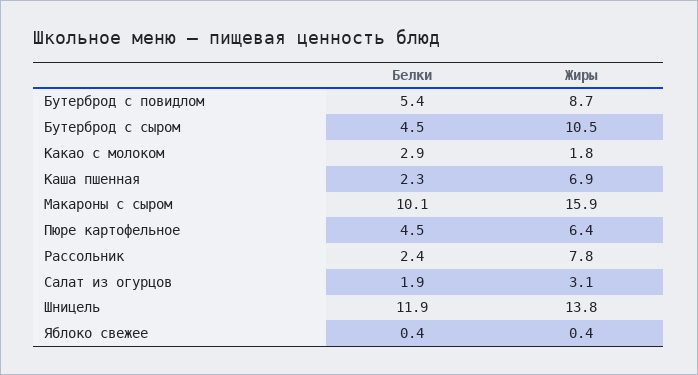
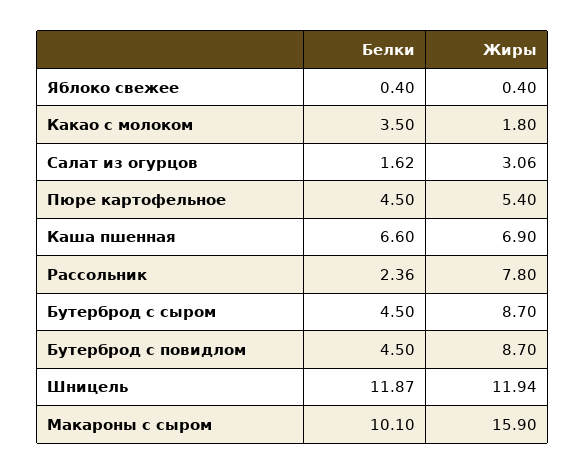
Белки, Бутерброд с повидлом: 5.4 -> 4.5
Жиры, Бутерброд с сыром: 10.5 -> 8.7
Белки, Какао с молоком: 2.9 -> 3.5
Белки, Каша пшенная: 2.3 -> 6.6
Жиры, Пюре картофельное: 6.4 -> 5.4
Белки, Салат из огурцов: 1.9 -> 1.62
Жиры, Шницель: 13.8 -> 11.94

